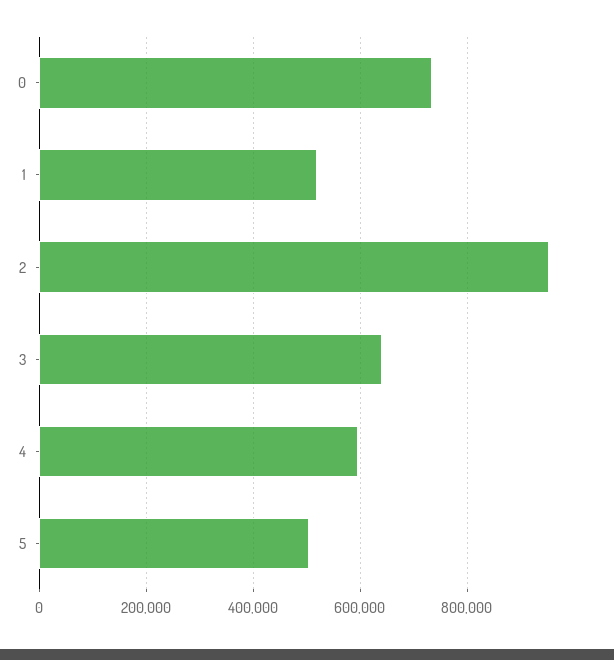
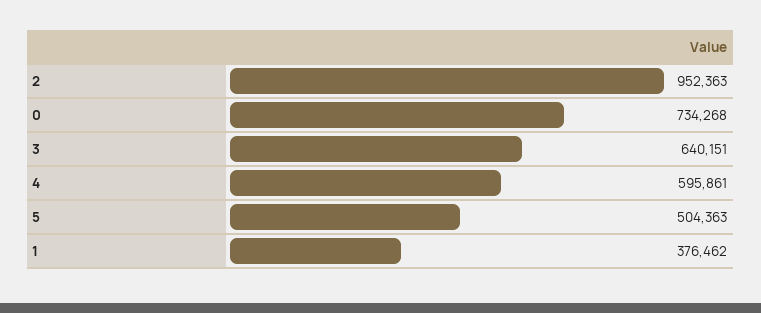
1: 520000 -> 376462

